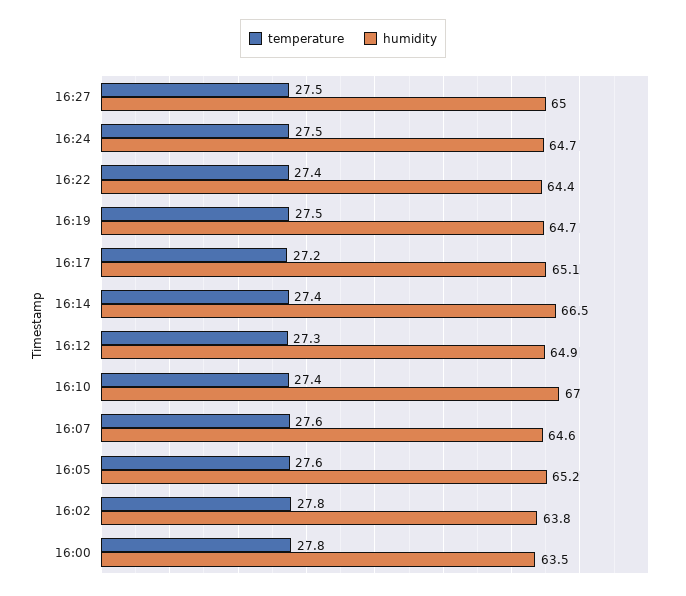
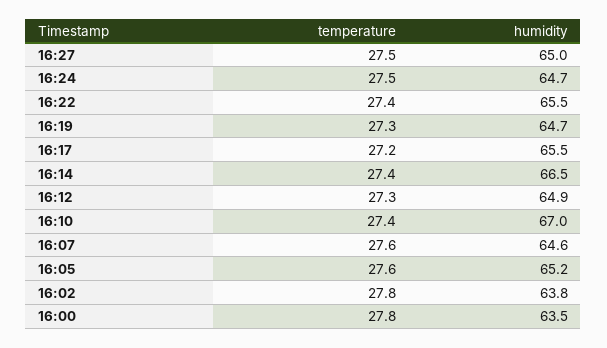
humidity, 16:22: 64.4 -> 65.5
temperature, 16:19: 27.5 -> 27.3
humidity, 16:17: 65.1 -> 65.5

